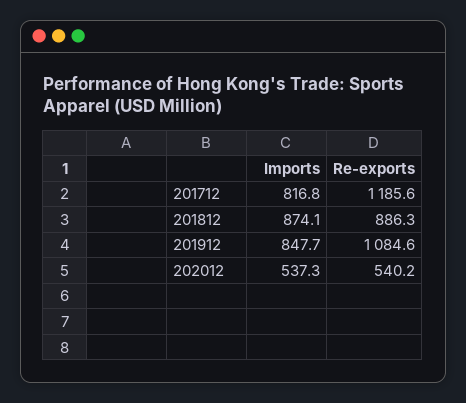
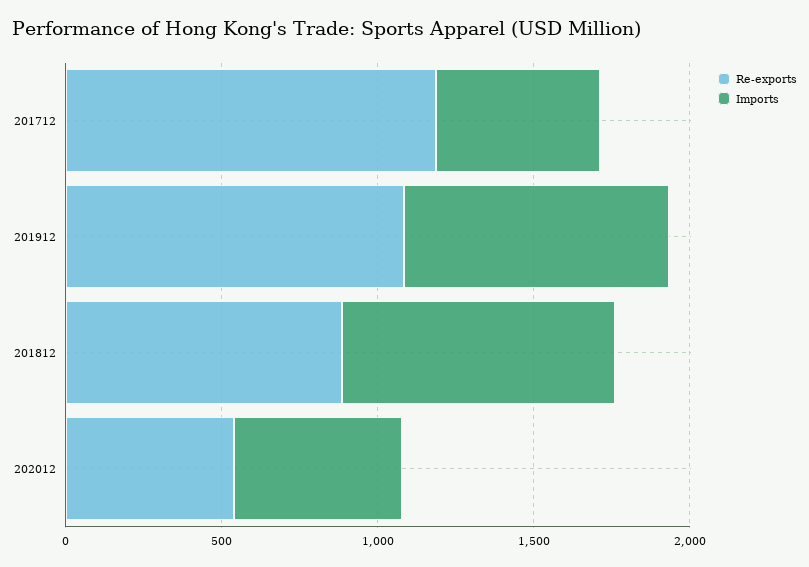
Imports, 201712: 816.8 -> 500

